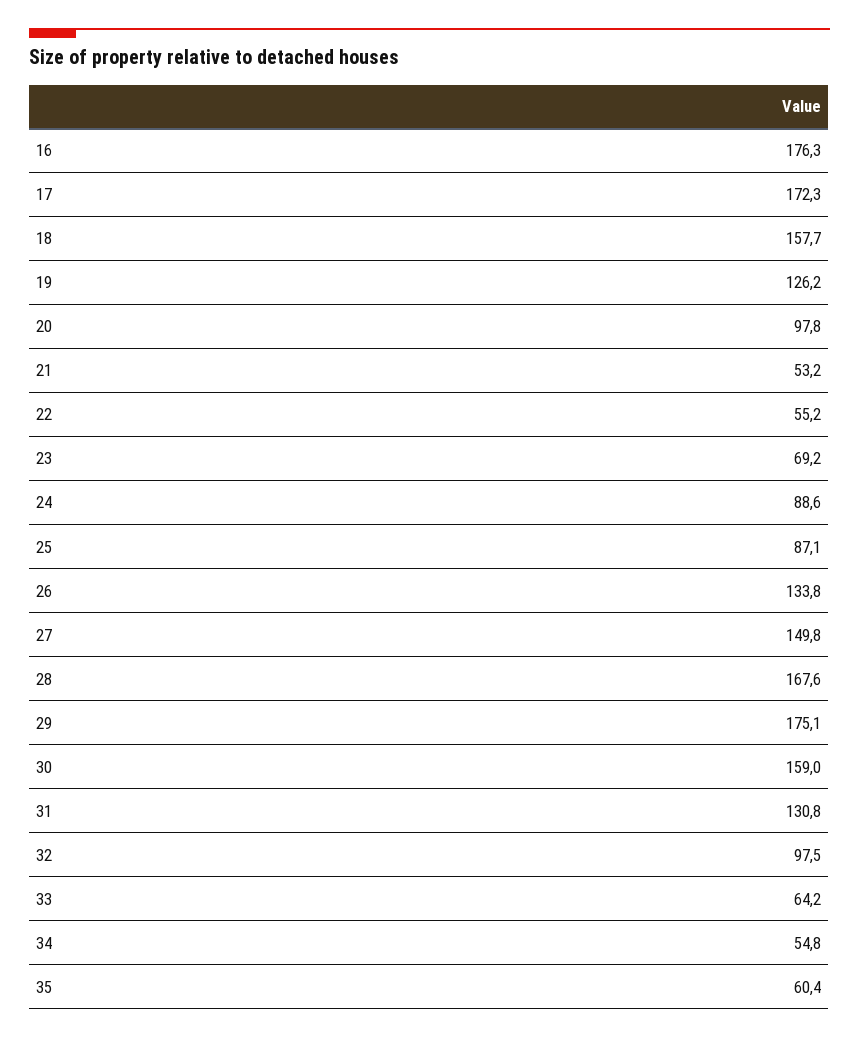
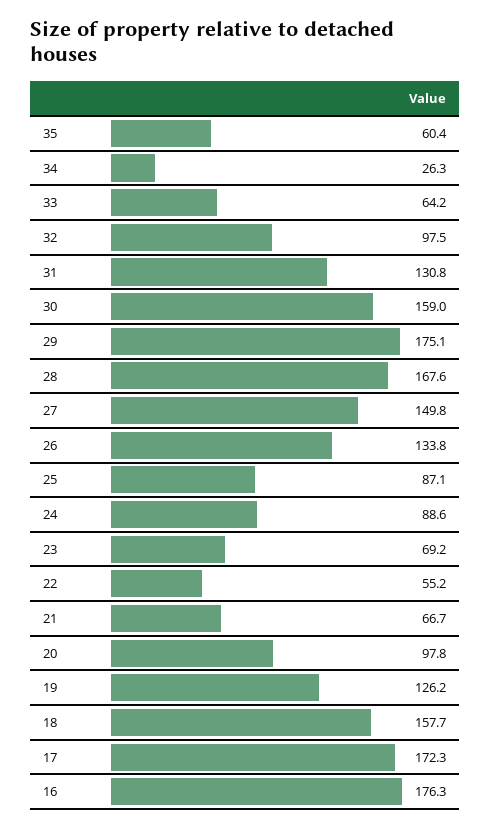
21: 53.2 -> 66.7
34: 54.8 -> 26.3

